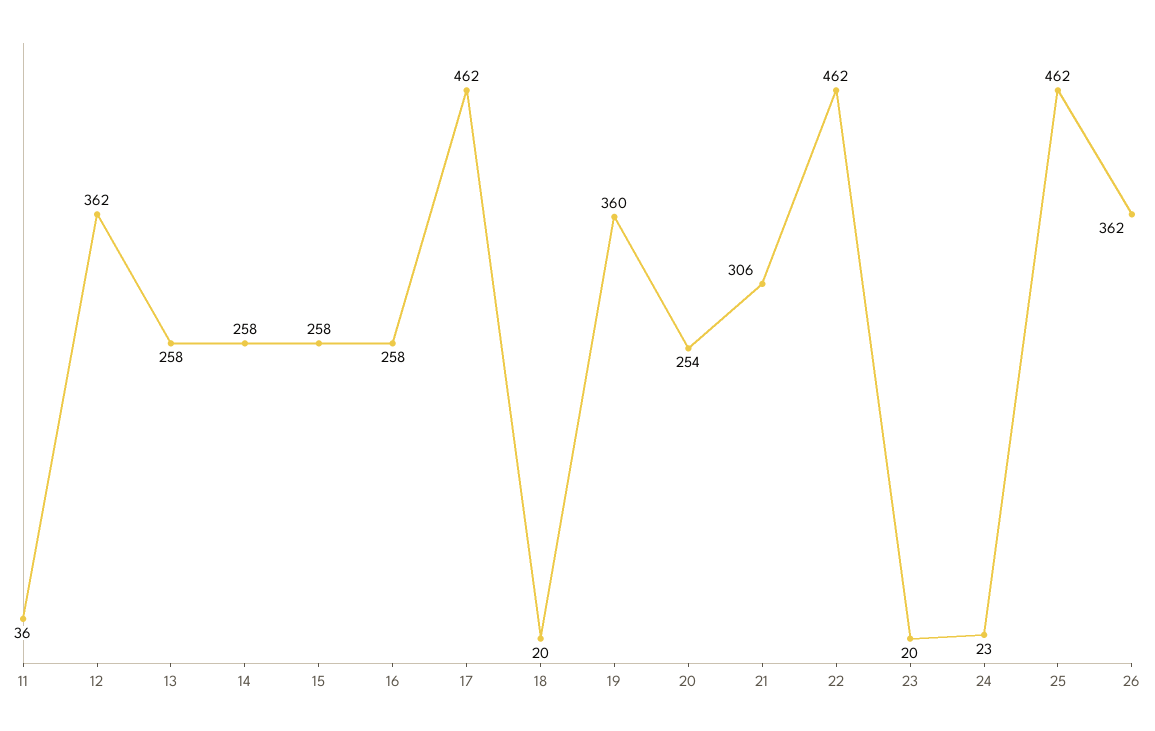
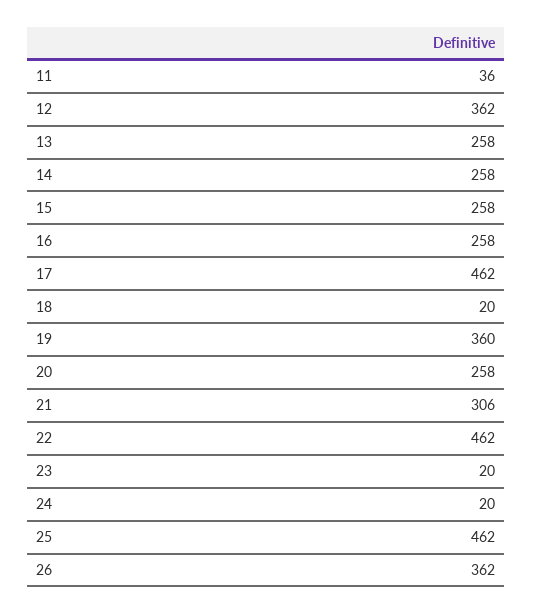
20: 254 -> 258
24: 23 -> 20

